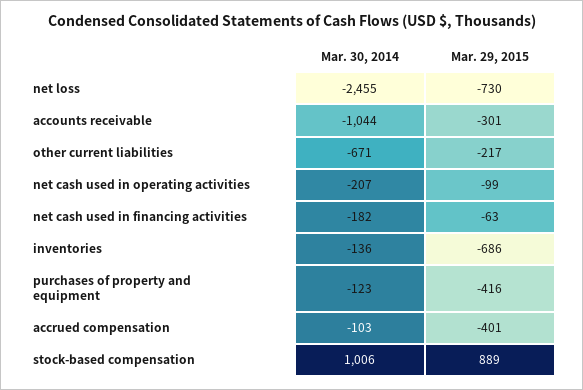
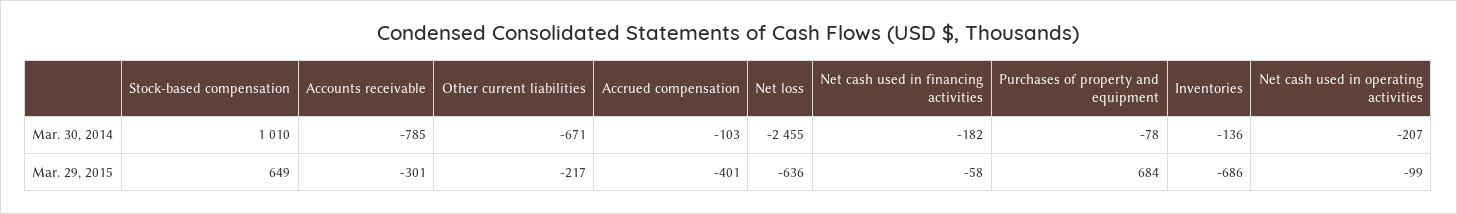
Mar. 29, 2015, net loss: -730 -> -636
Mar. 30, 2014, accounts receivable: -1044 -> -785
Mar. 29, 2015, net cash used in financing activities: -63 -> -58
Mar. 30, 2014, purchases of property and equipment: -123 -> -78
Mar. 29, 2015, purchases of property and equipment: -416 -> 684
Mar. 30, 2014, stock-based compensation: 1006 -> 1010
Mar. 29, 2015, stock-based compensation: 889 -> 649

